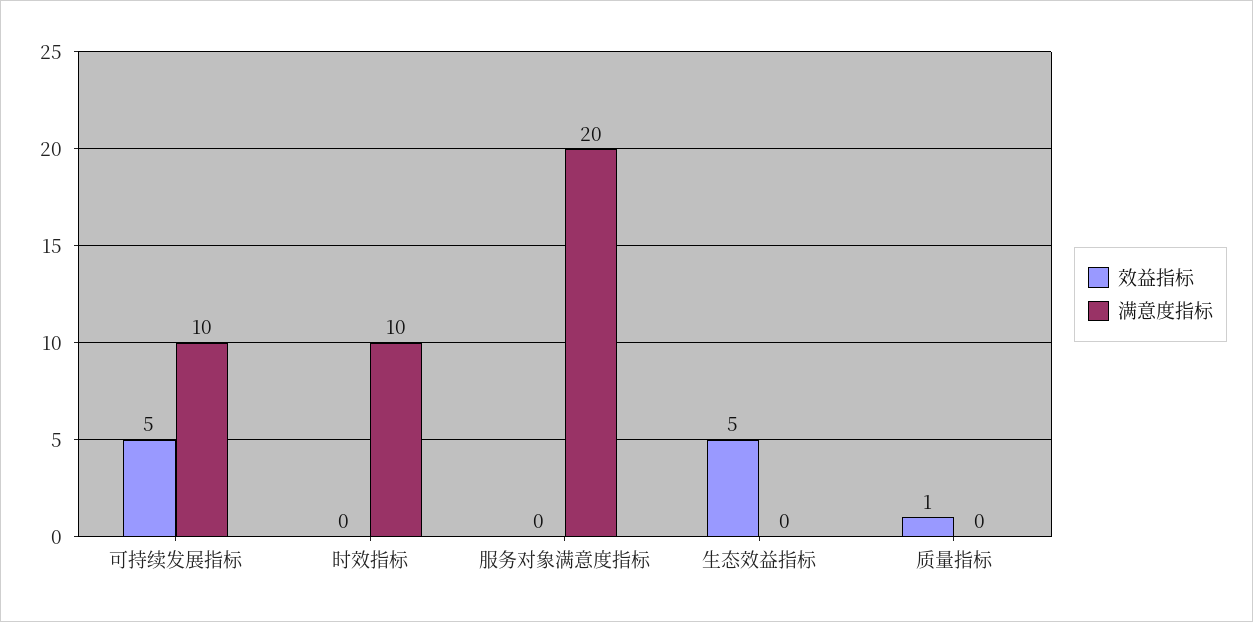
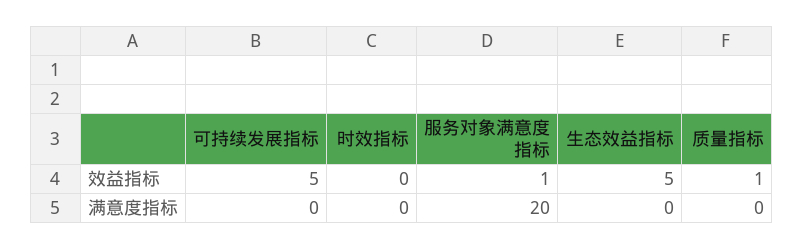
满意度指标, 可持续发展指标: 10 -> 0
满意度指标, 时效指标: 10 -> 0
效益指标, 服务对象满意度指标: 0 -> 1

